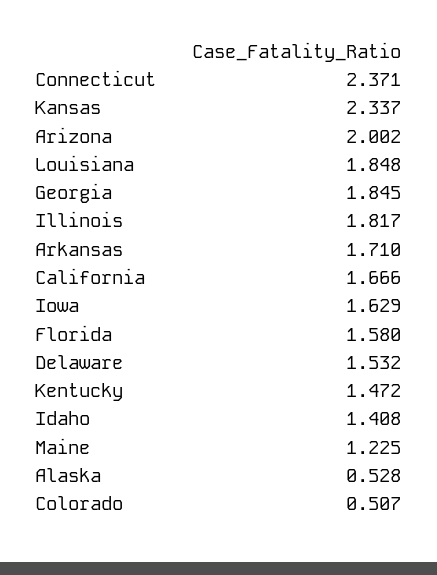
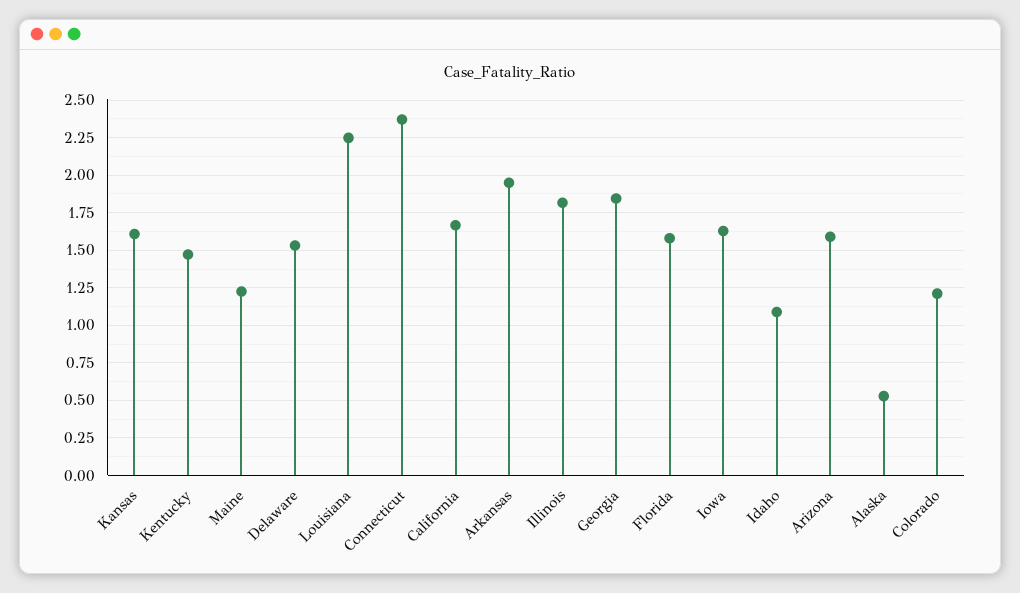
Kansas: 2.337 -> 1.6
Arizona: 2.002 -> 1.6
Louisiana: 1.848 -> 2.25
Arkansas: 1.71 -> 1.95
Idaho: 1.408 -> 1.1
Colorado: 0.507 -> 1.2

